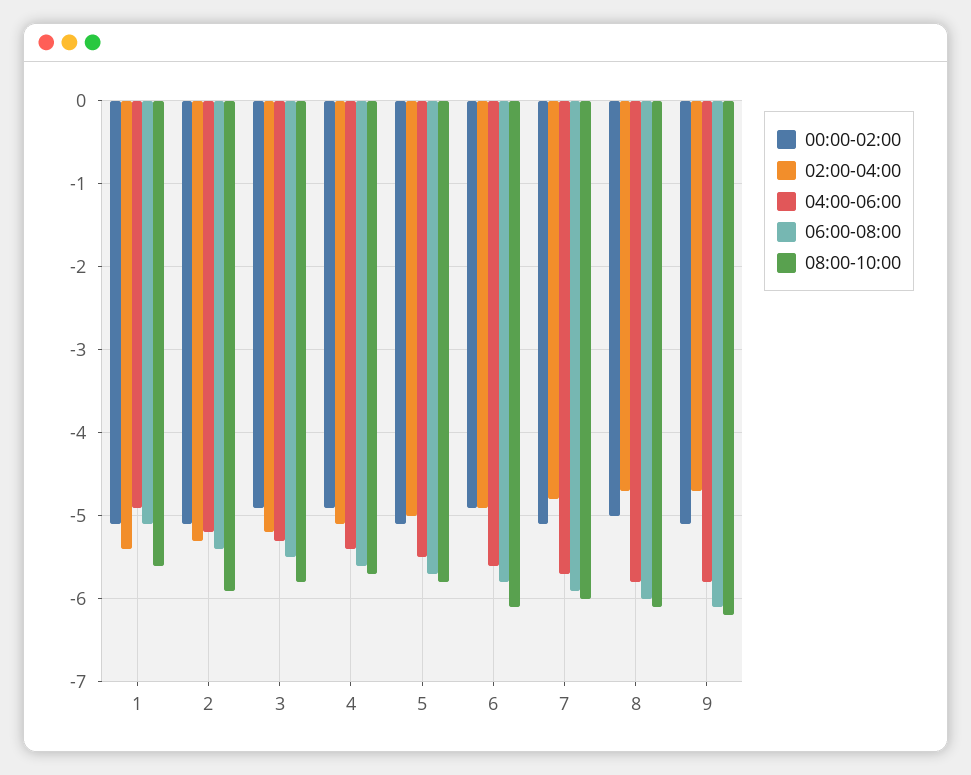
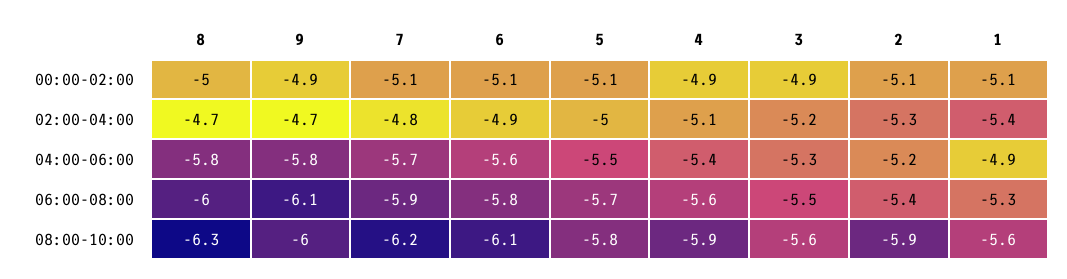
06:00-08:00, 1: -5.1 -> -5.3
08:00-10:00, 3: -5.8 -> -5.6
08:00-10:00, 4: -5.7 -> -5.9
00:00-02:00, 6: -4.9 -> -5.1
08:00-10:00, 7: -6 -> -6.2
08:00-10:00, 8: -6.1 -> -6.3
00:00-02:00, 9: -5.1 -> -4.9
08:00-10:00, 9: -6.2 -> -6

